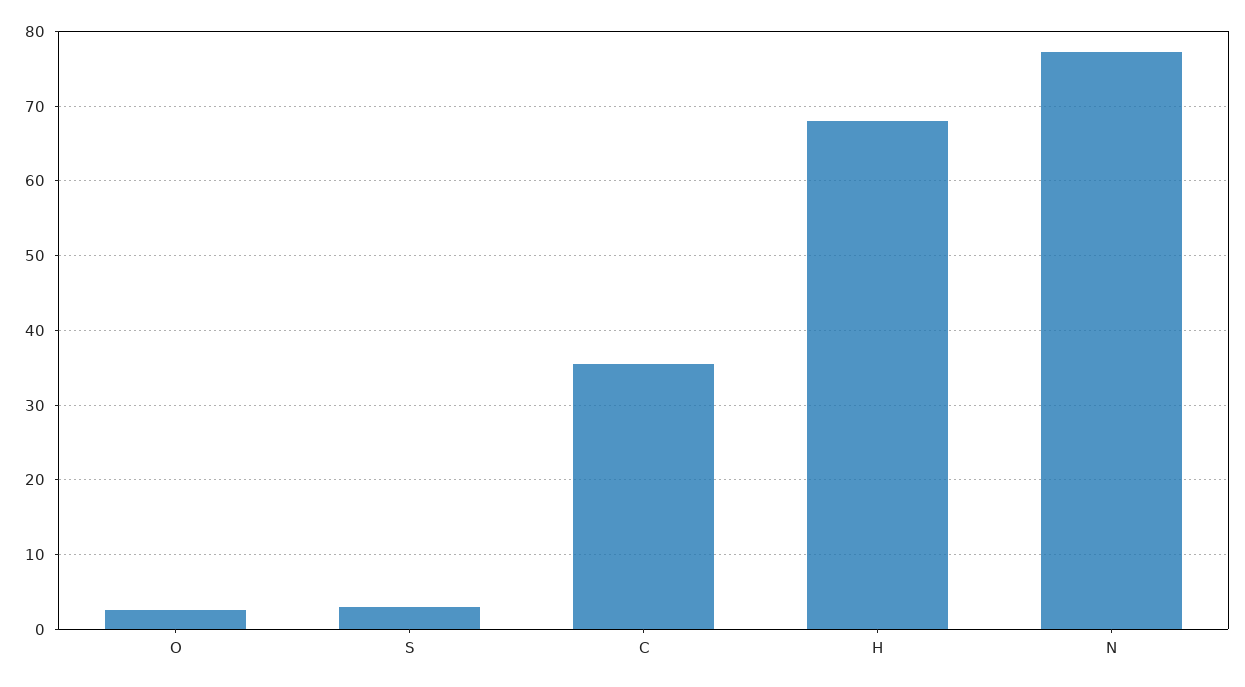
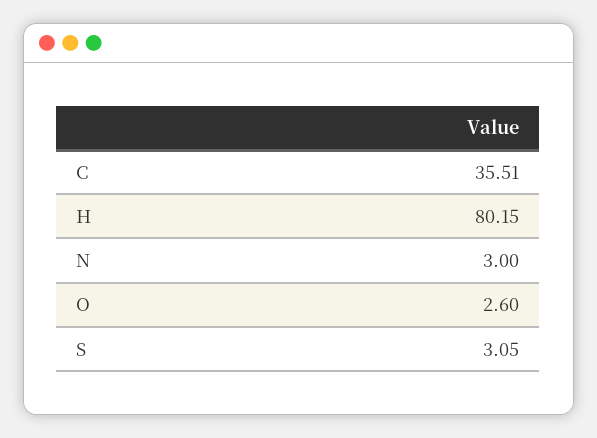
H: 68 -> 80.15
N: 77 -> 3

